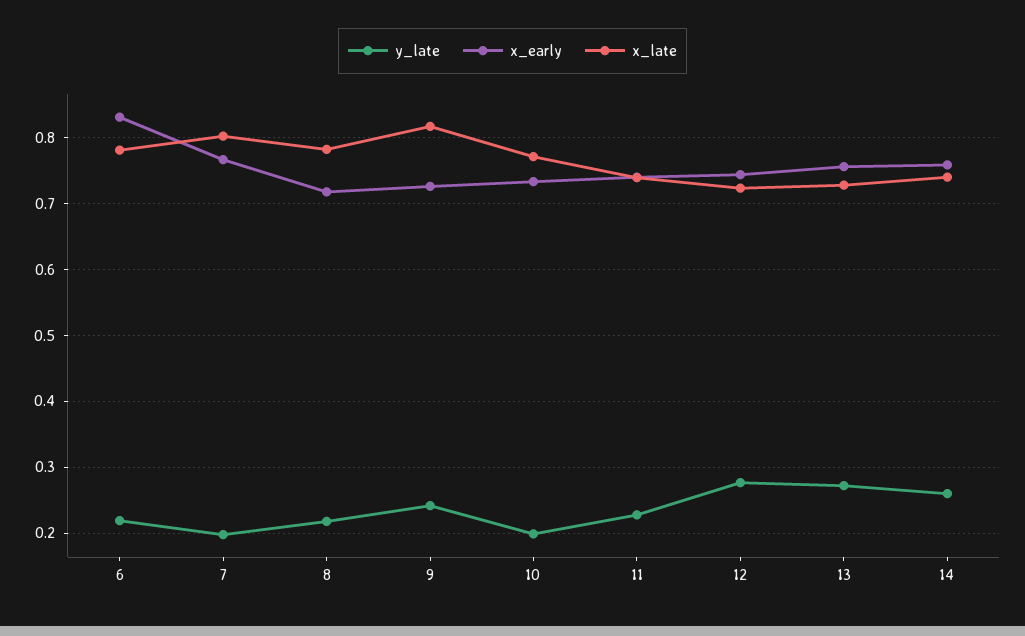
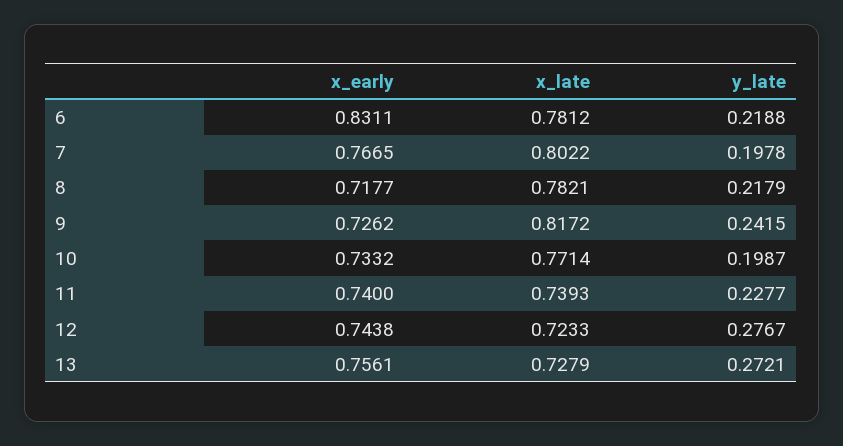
y_late, 14: 0.26 -> none
x_early, 14: 0.76 -> none
x_late, 14: 0.74 -> none

